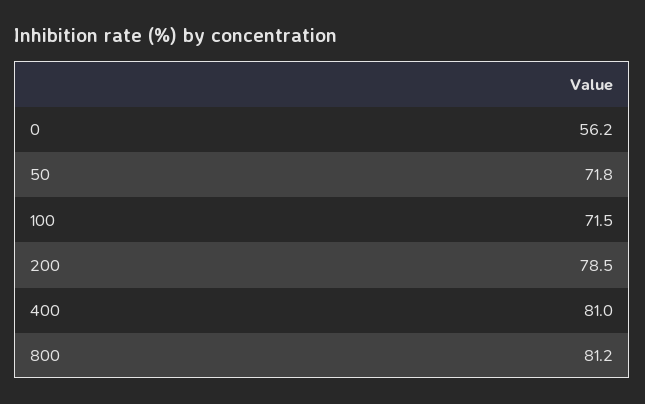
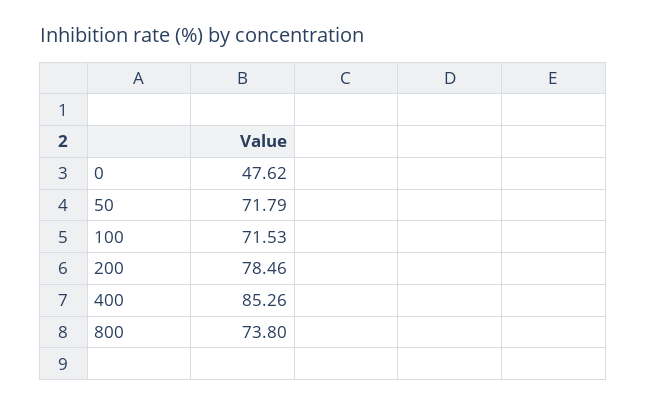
0: 56.2 -> 47.62
400: 81 -> 85.26
800: 81.2 -> 73.8

